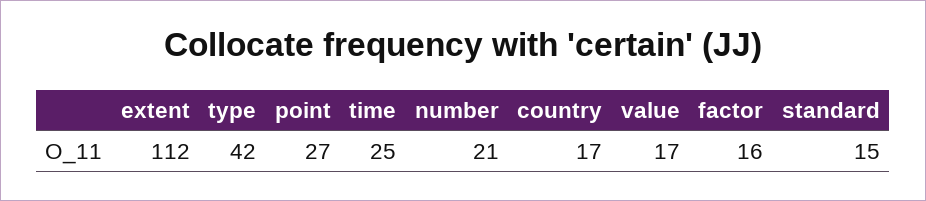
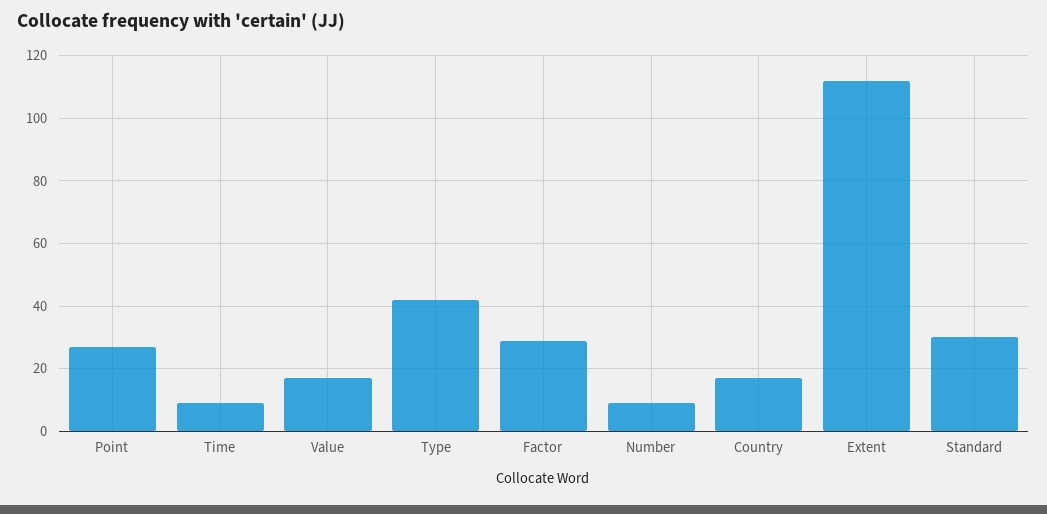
time: 25 -> 10
number: 21 -> 10
factor: 16 -> 30
standard: 15 -> 30

